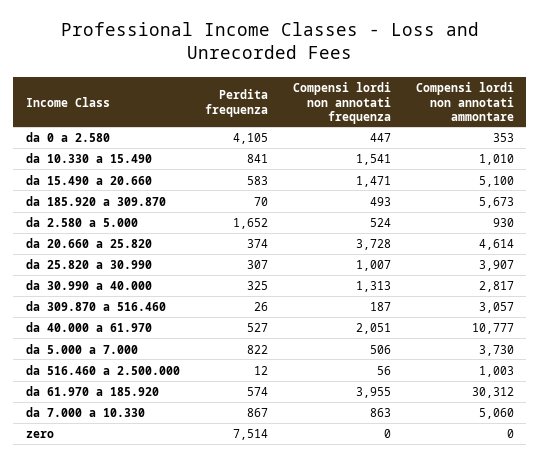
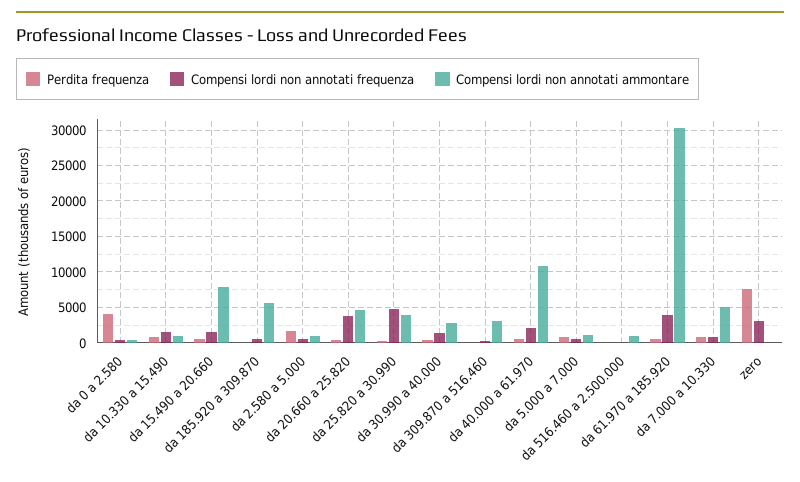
Compensi lordi non annotati ammontare, da 15.490 a 20.660: 5100 -> 8000
Compensi lordi non annotati frequenza, da 25.820 a 30.990: 1007 -> 5000
Compensi lordi non annotati ammontare, da 5.000 a 7.000: 3730 -> 1000
Compensi lordi non annotati frequenza, zero: 0 -> 3000

